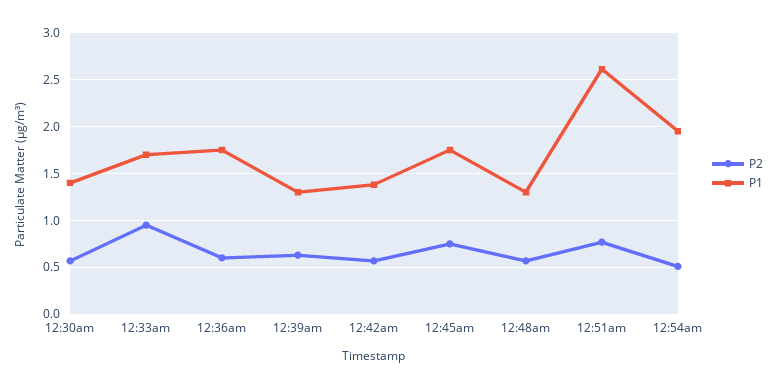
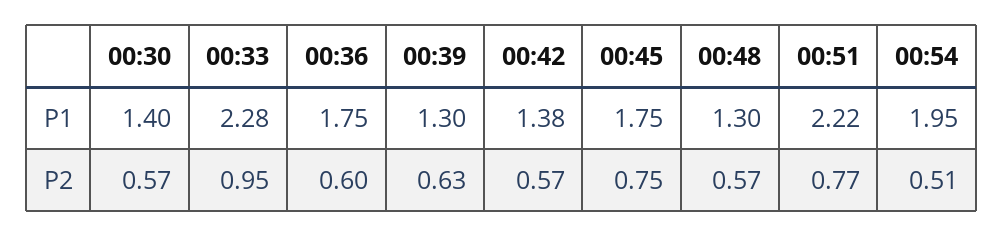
P1, 12:33am: 1.7 -> 2.28
P1, 12:51am: 2.6 -> 2.22

